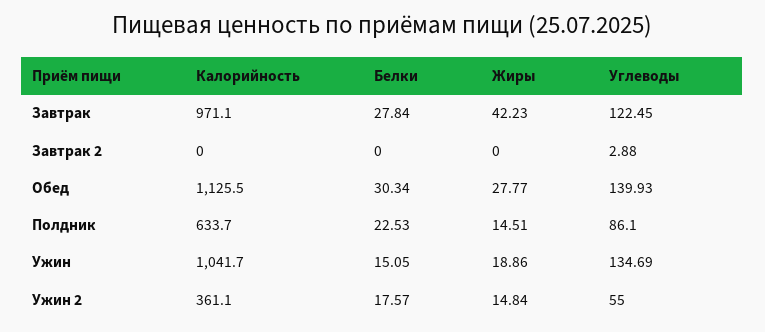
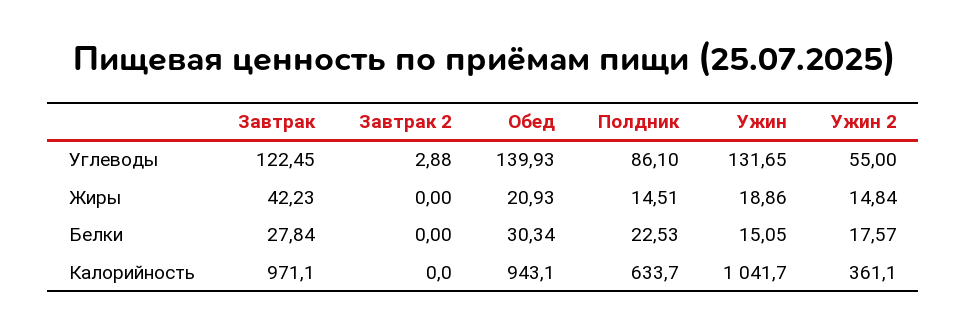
Калорийность, Обед: 1125.5 -> 943.1
Жиры, Обед: 27.77 -> 20.93
Углеводы, Ужин: 134.69 -> 131.65

